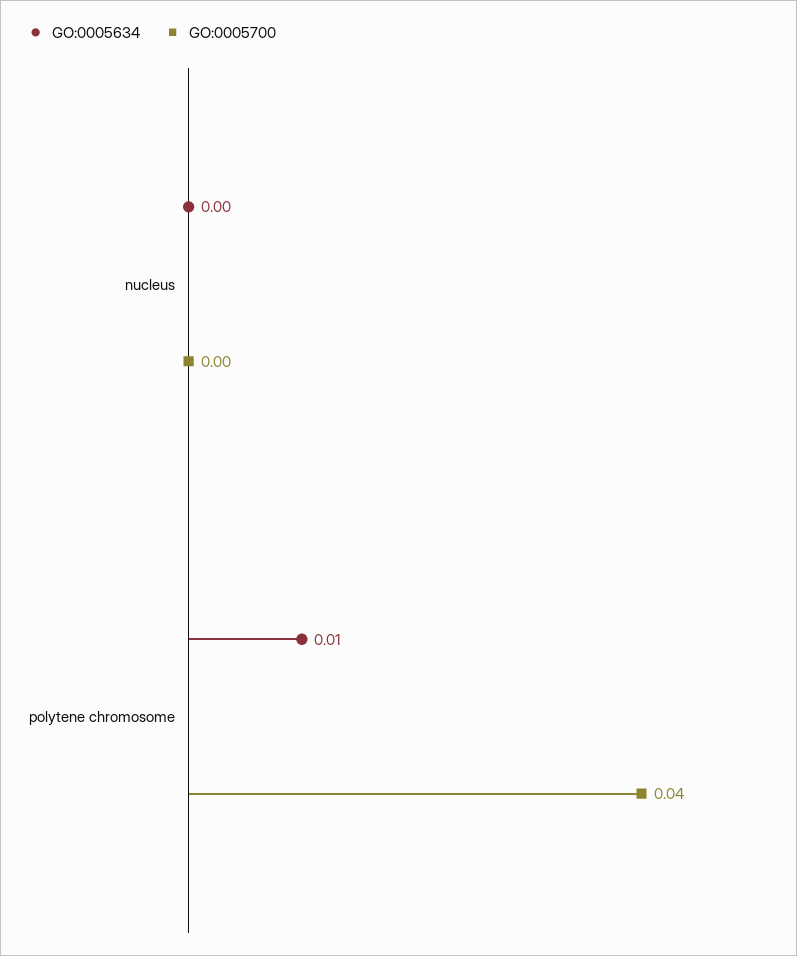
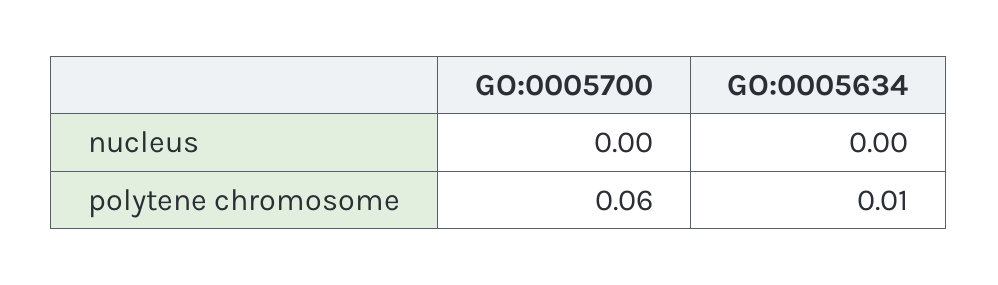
GO:0005700, polytene chromosome: 0.04 -> 0.06

